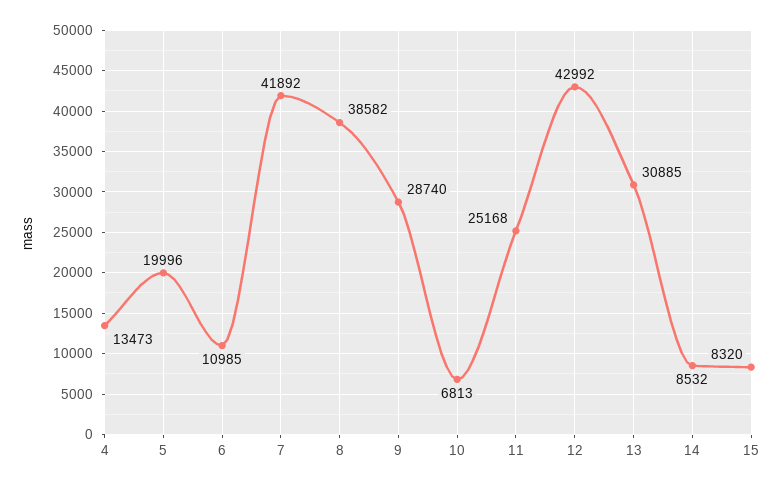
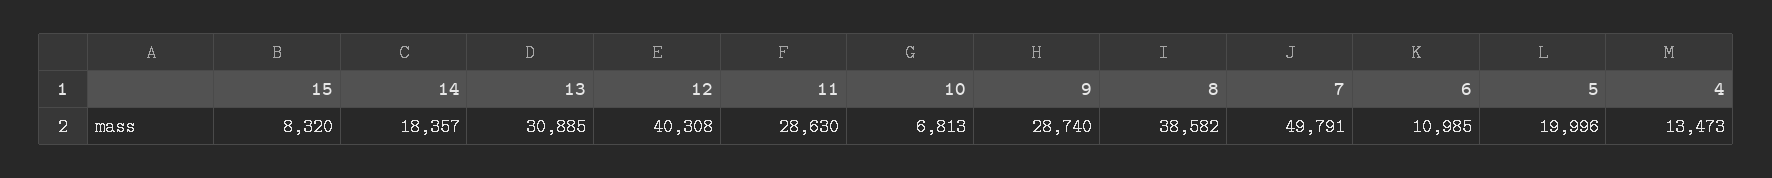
7: 41892 -> 49791
11: 25168 -> 28630
12: 42992 -> 40308
14: 8532 -> 18357

